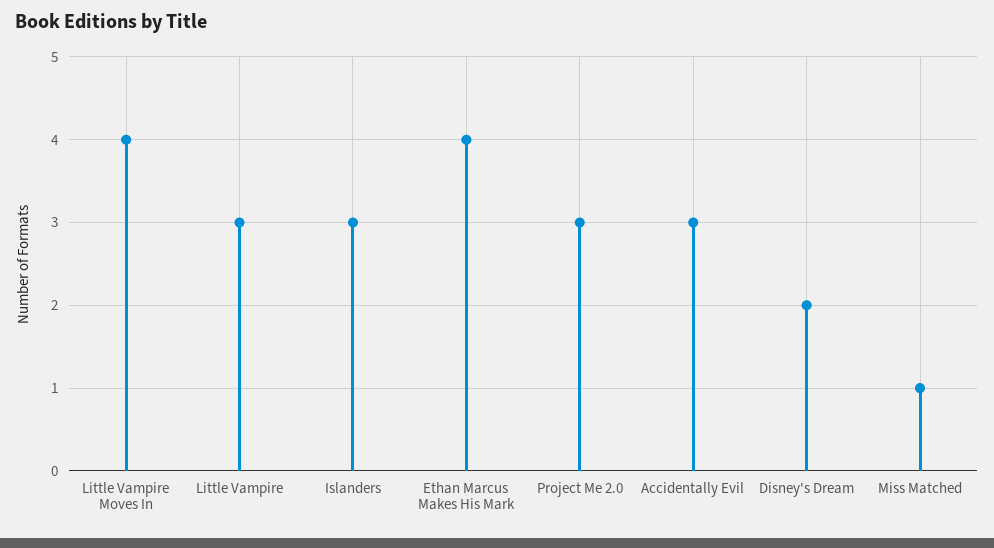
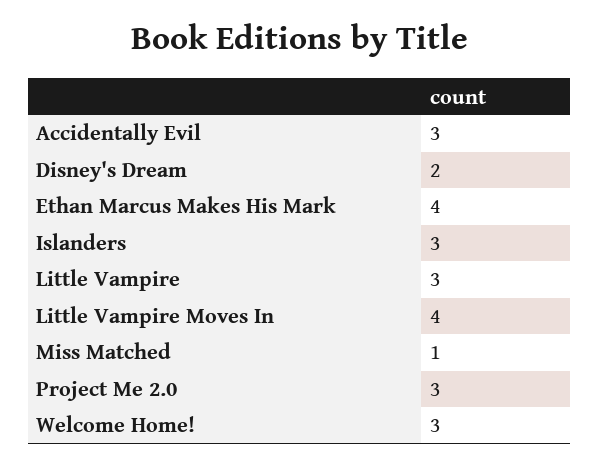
Welcome Home!: none -> 3

